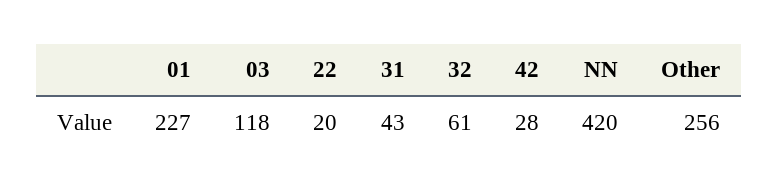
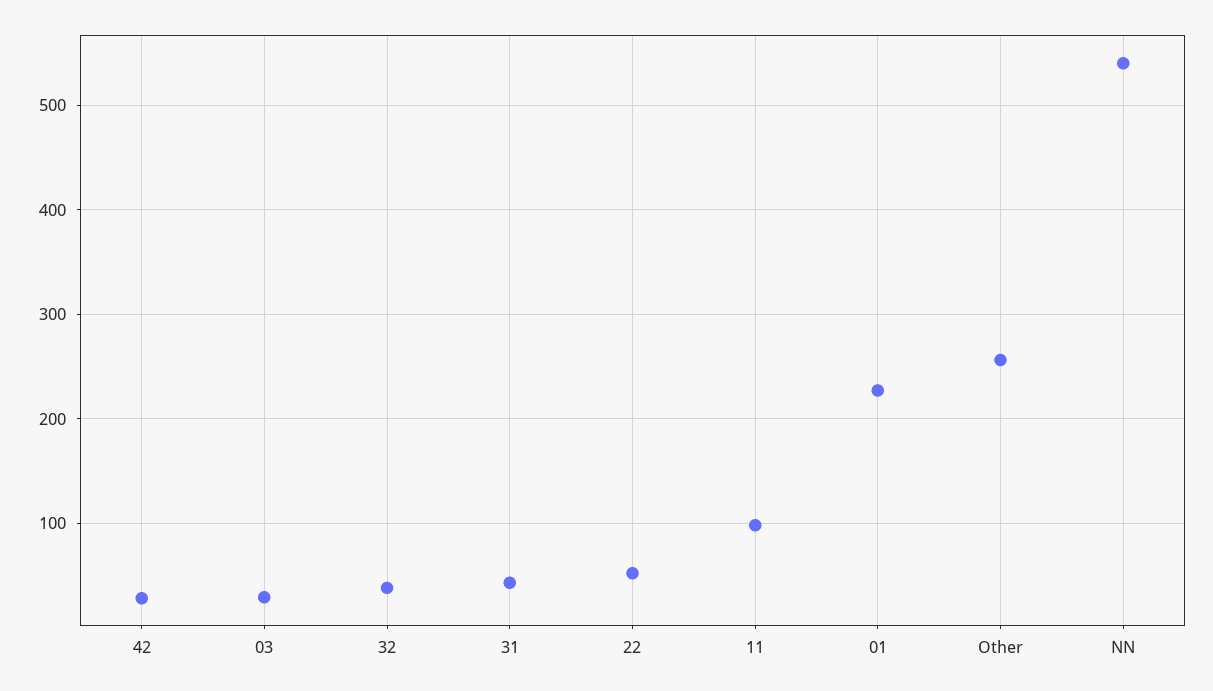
03: 118 -> 30
22: 20 -> 50
32: 61 -> 40
NN: 420 -> 540
11: none -> 100

